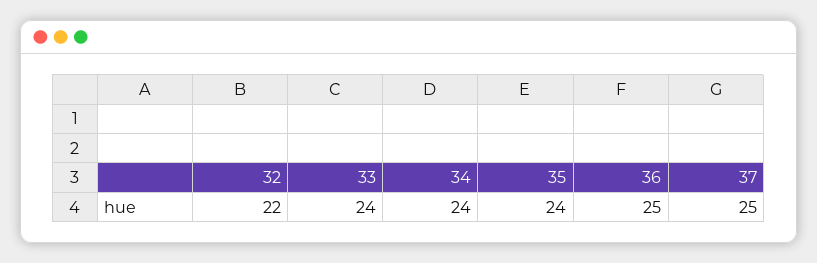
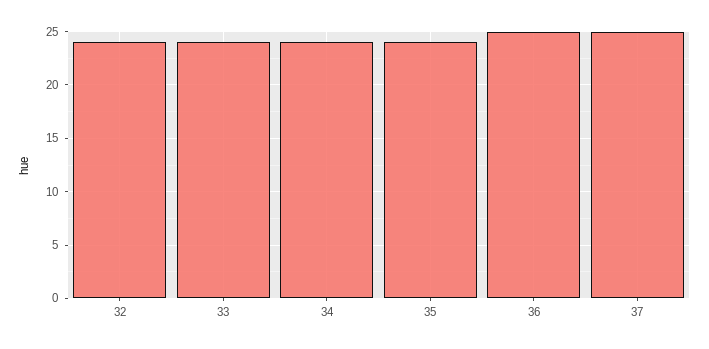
32: 22 -> 24

